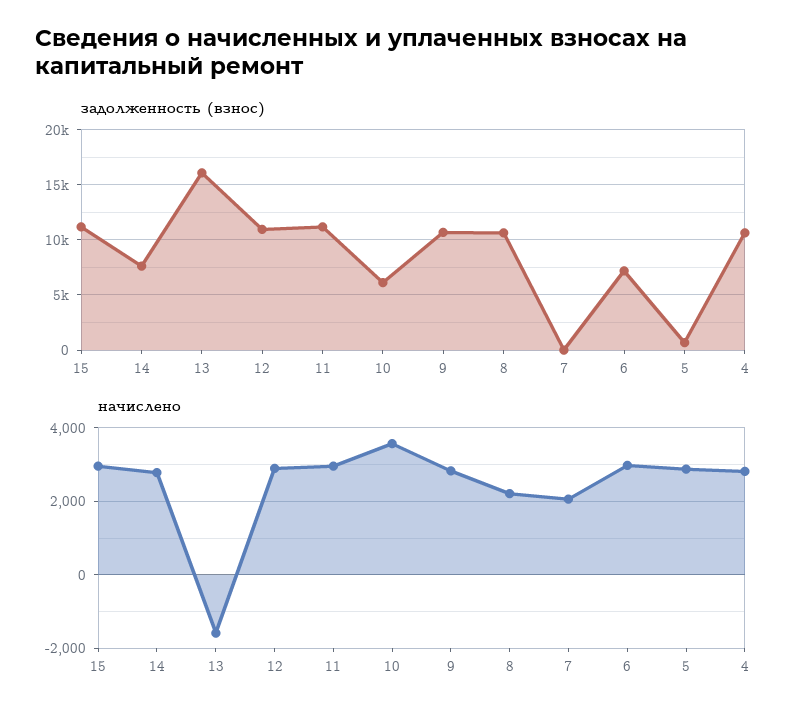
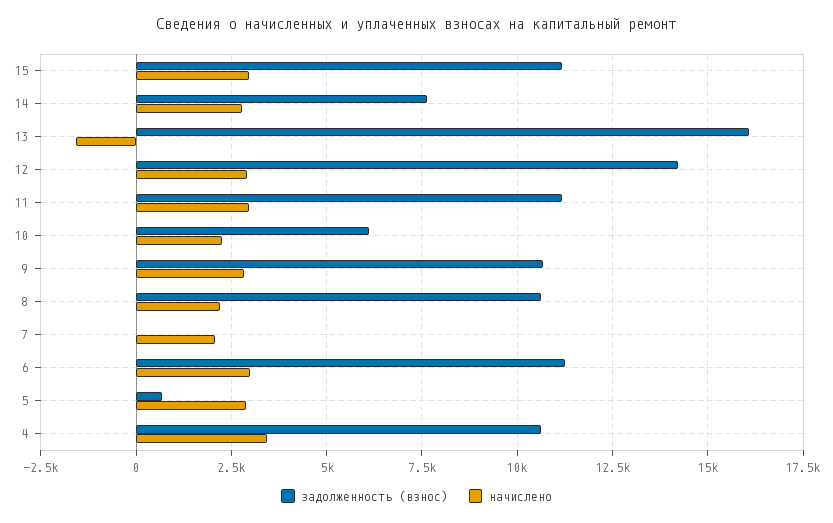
задолженность (взнос), 12: 11000 -> 14250
задолженность (взнос), 6: 7000 -> 11250
начислено, 10: 3600 -> 2250
начислено, 4: 2800 -> 3500

